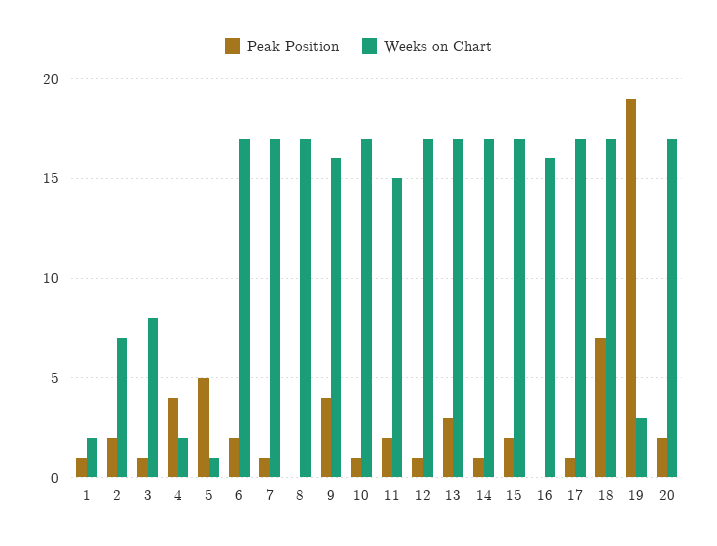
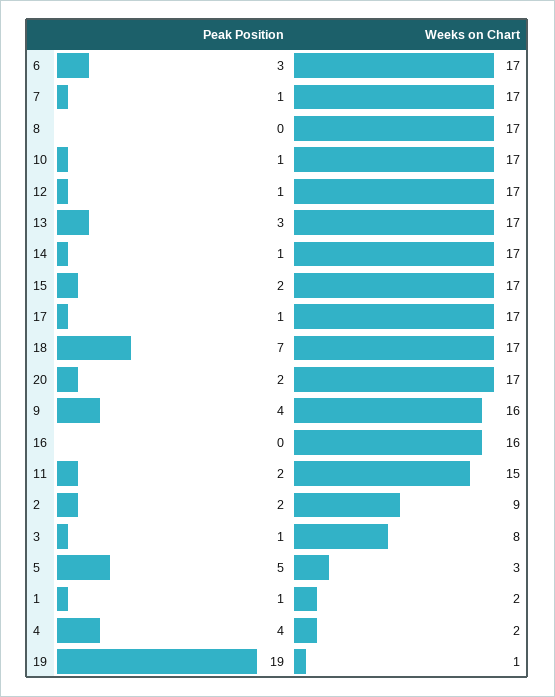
Weeks on Chart, 2: 7 -> 9
Weeks on Chart, 5: 1 -> 3
Peak Position, 6: 2 -> 3
Weeks on Chart, 19: 3 -> 1

